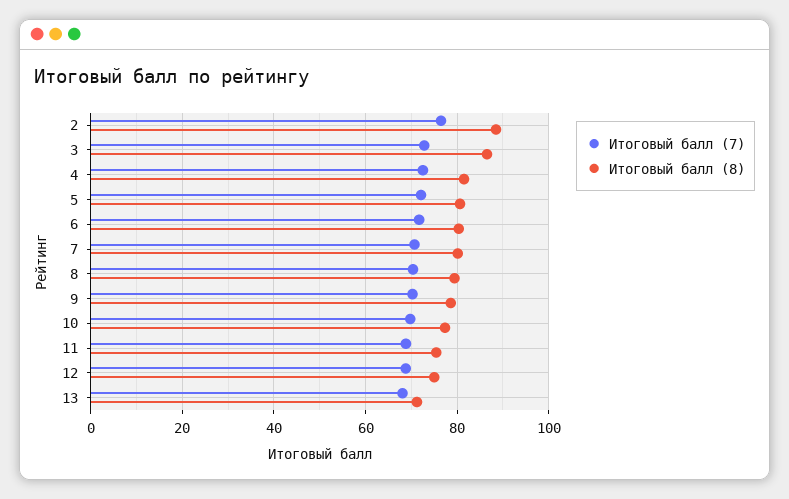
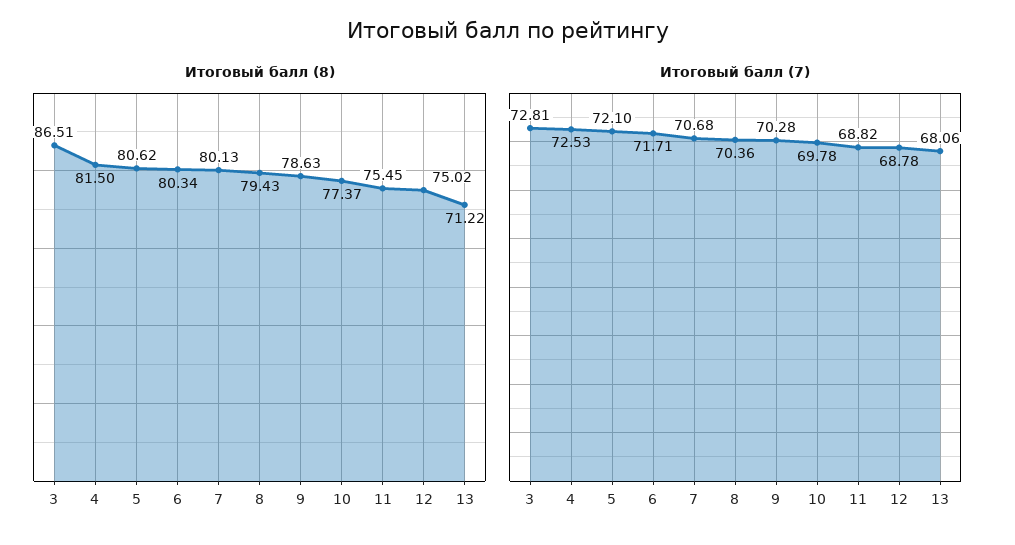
Итоговый балл (7), 2: 76 -> none
Итоговый балл (8), 2: 88 -> none

